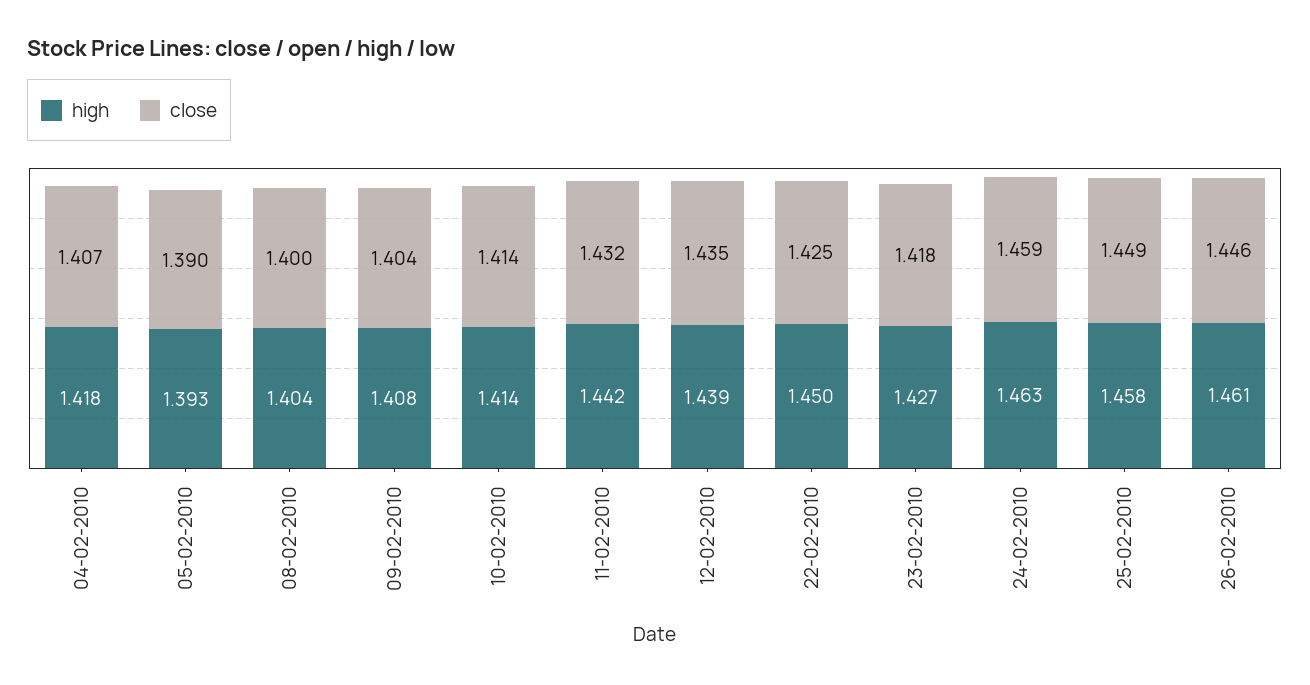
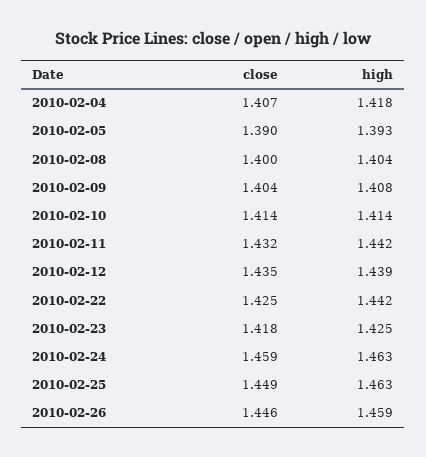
high, 22-02-2010: 1.45 -> 1.442
high, 23-02-2010: 1.427 -> 1.425
high, 25-02-2010: 1.458 -> 1.463
high, 26-02-2010: 1.461 -> 1.459

